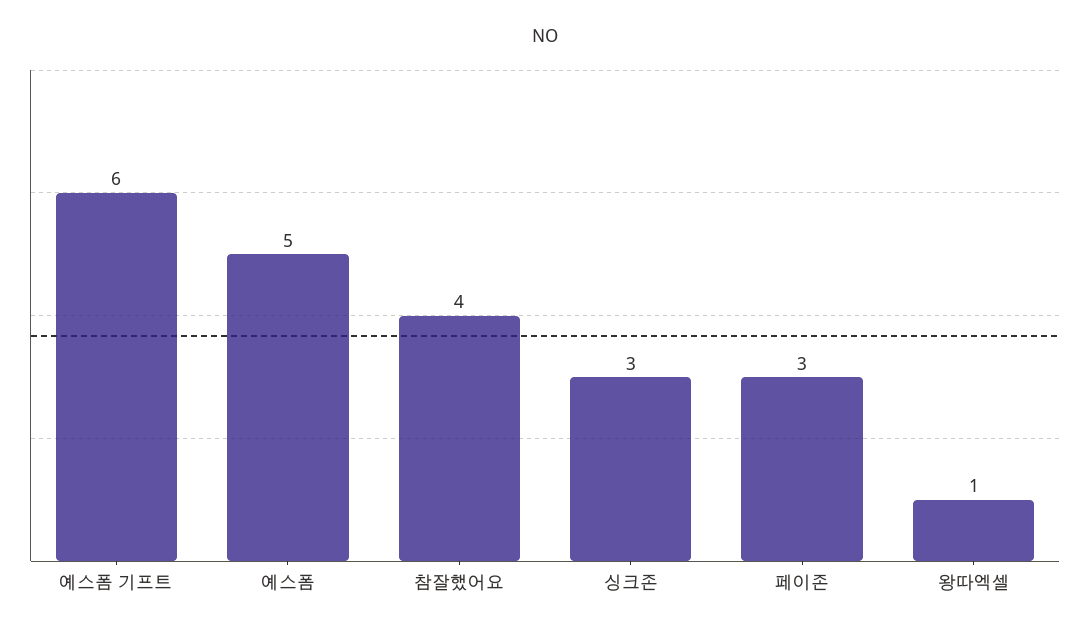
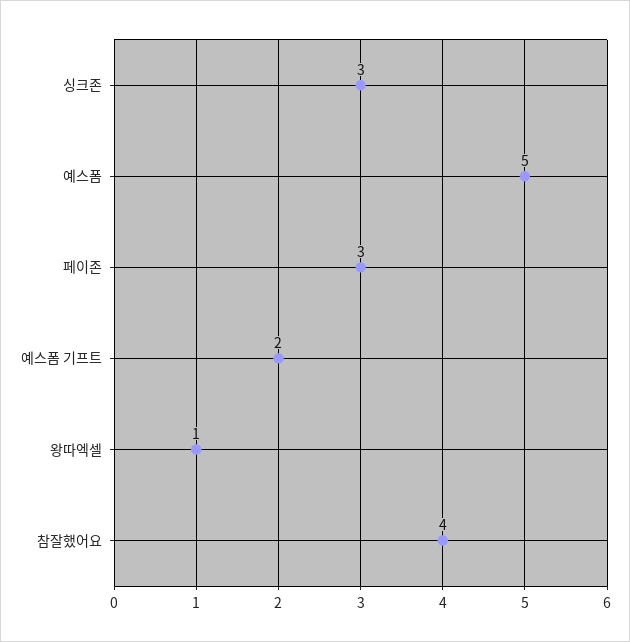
예스폼 기프트: 6 -> 2

